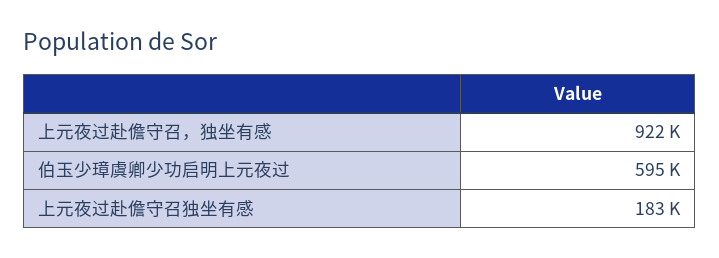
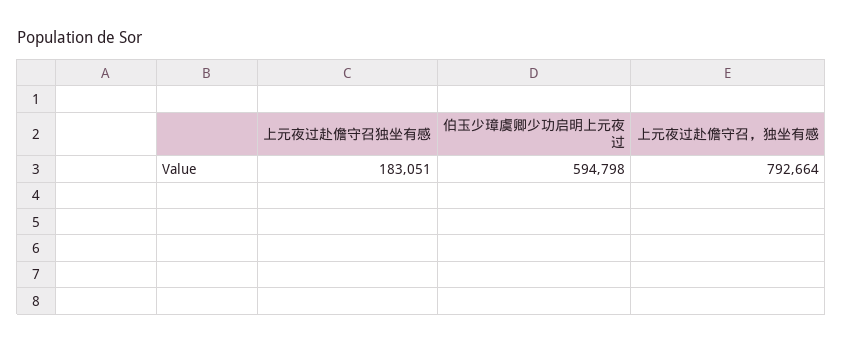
上元夜过赴儋守召，独坐有感: 922000 -> 792664

